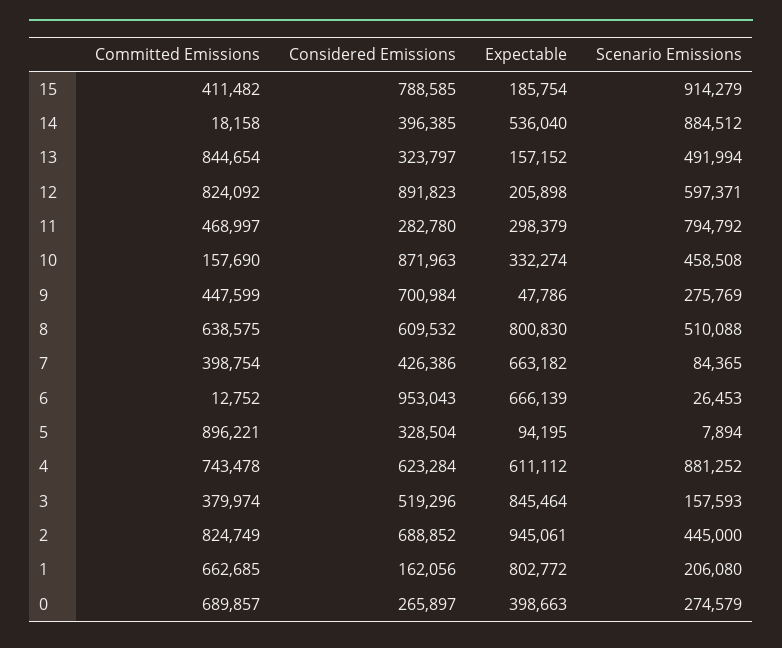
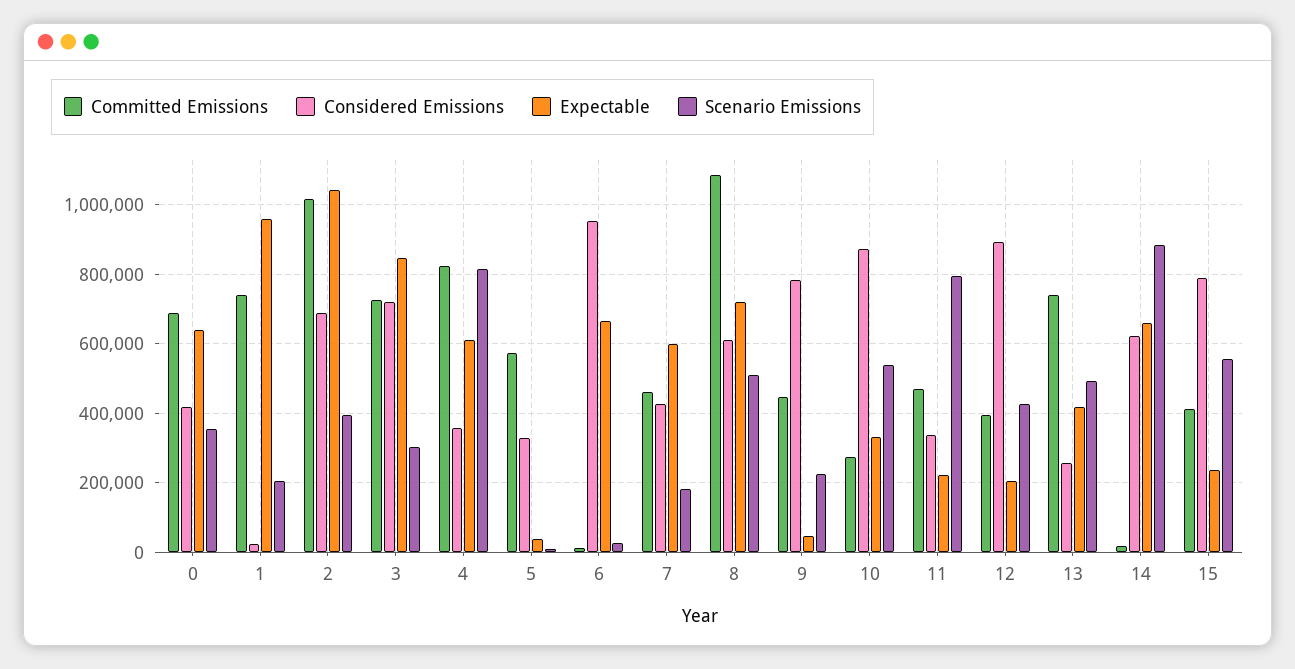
Expectable, 15: 185754 -> 240000
Scenario Emissions, 15: 914279 -> 560000
Considered Emissions, 14: 396385 -> 620000
Expectable, 14: 536040 -> 660000
Committed Emissions, 13: 844654 -> 740000
Considered Emissions, 13: 323797 -> 260000
Expectable, 13: 157152 -> 420000
Committed Emissions, 12: 824092 -> 400000
Scenario Emissions, 12: 597371 -> 420000
Considered Emissions, 11: 282780 -> 340000
Expectable, 11: 298379 -> 220000
Committed Emissions, 10: 157690 -> 280000
Scenario Emissions, 10: 458508 -> 540000
Considered Emissions, 9: 700984 -> 780000
Scenario Emissions, 9: 275769 -> 220000
Committed Emissions, 8: 638575 -> 1080000
Expectable, 8: 800830 -> 720000
Committed Emissions, 7: 398754 -> 460000
Expectable, 7: 663182 -> 600000
Scenario Emissions, 7: 84365 -> 180000
Committed Emissions, 5: 896221 -> 580000
Expectable, 5: 94195 -> 40000
Committed Emissions, 4: 743478 -> 820000
Considered Emissions, 4: 623284 -> 360000
Scenario Emissions, 4: 881252 -> 820000
Committed Emissions, 3: 379974 -> 720000
Considered Emissions, 3: 519296 -> 720000
Scenario Emissions, 3: 157593 -> 300000
Committed Emissions, 2: 824749 -> 1020000
Expectable, 2: 945061 -> 1040000
Scenario Emissions, 2: 445000 -> 400000
Committed Emissions, 1: 662685 -> 740000
Considered Emissions, 1: 162056 -> 20000
Expectable, 1: 802772 -> 960000
Considered Emissions, 0: 265897 -> 420000
Expectable, 0: 398663 -> 640000
Scenario Emissions, 0: 274579 -> 360000

